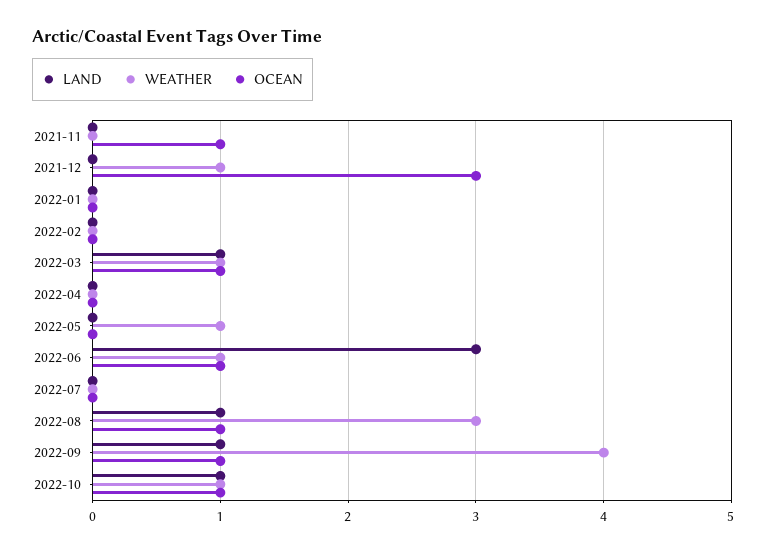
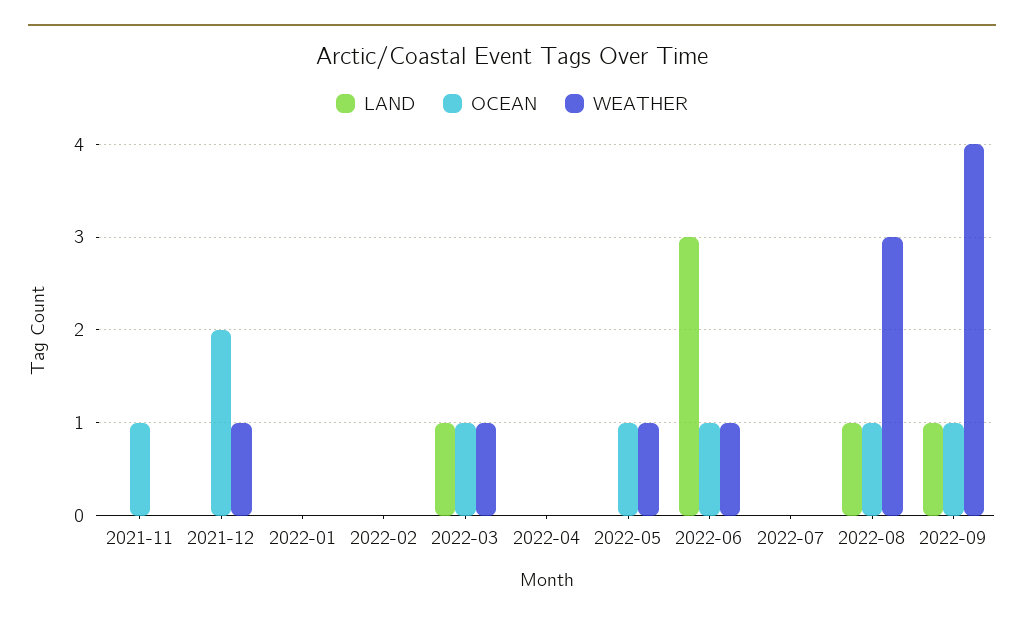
OCEAN, 2021-12: 3 -> 2
OCEAN, 2022-05: 0 -> 1
LAND, 2022-10: 1 -> none
WEATHER, 2022-10: 1 -> none
OCEAN, 2022-10: 1 -> none

